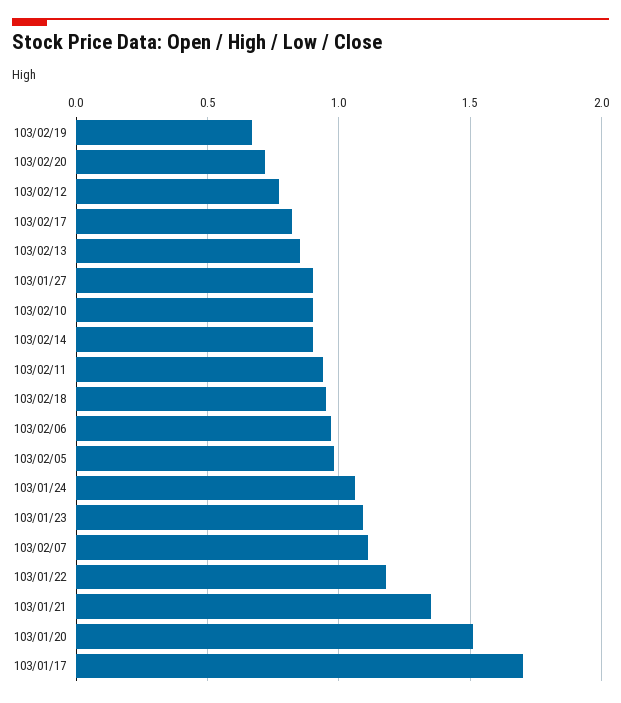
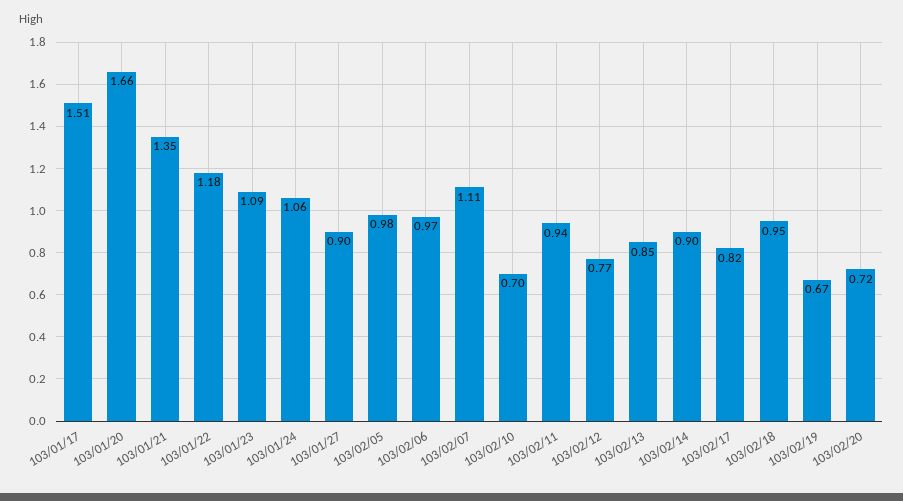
103/02/10: 0.9 -> 0.7
103/01/20: 1.5 -> 1.66
103/01/17: 1.7 -> 1.51

